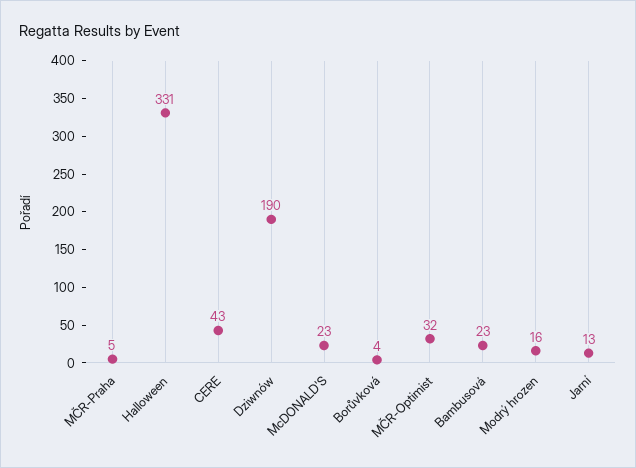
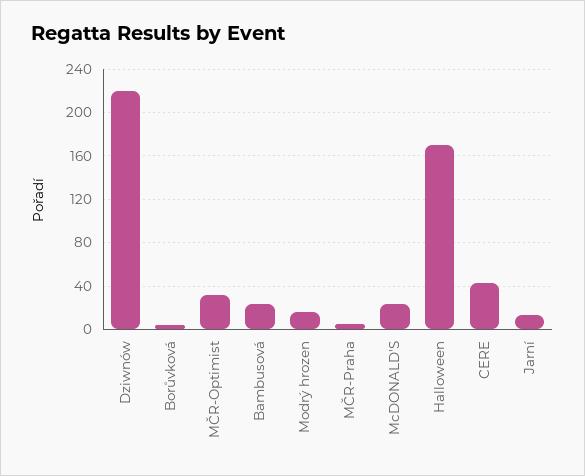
Halloween: 331 -> 170
Dziwnów: 190 -> 220

